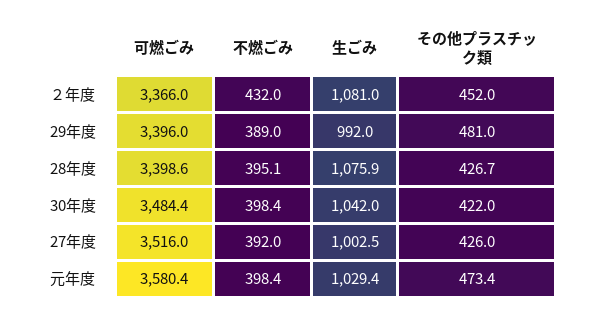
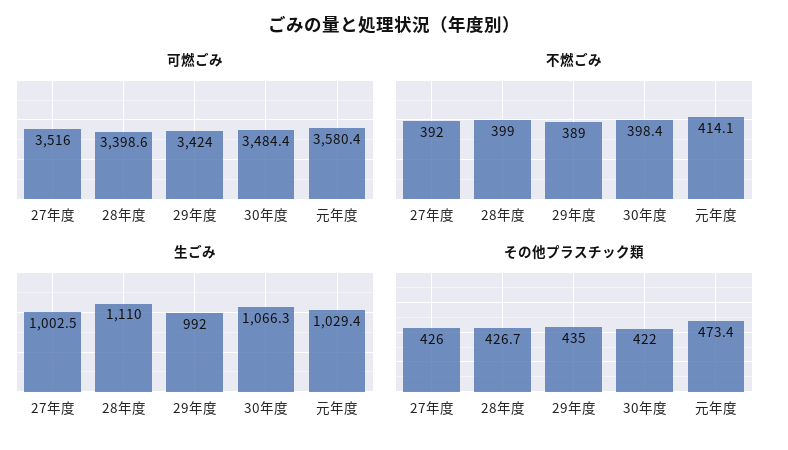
可燃ごみ, ２年度: 3366 -> none
不燃ごみ, ２年度: 432 -> none
生ごみ, ２年度: 1081 -> none
その他プラスチック類, ２年度: 452 -> none
可燃ごみ, 29年度: 3396 -> 3424
その他プラスチック類, 29年度: 481 -> 435
不燃ごみ, 28年度: 395.1 -> 399
生ごみ, 28年度: 1075.9 -> 1110
生ごみ, 30年度: 1042 -> 1066.3
不燃ごみ, 元年度: 398.4 -> 414.1

